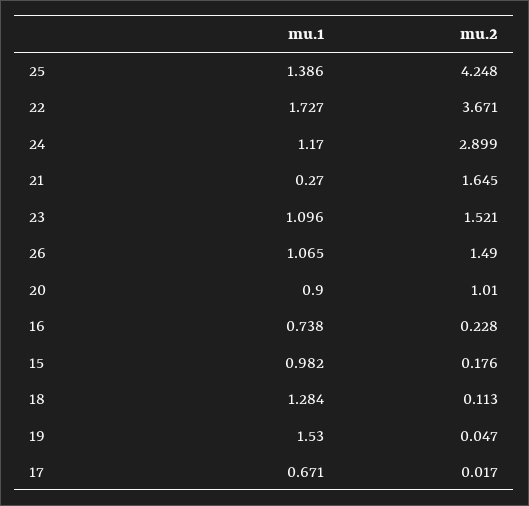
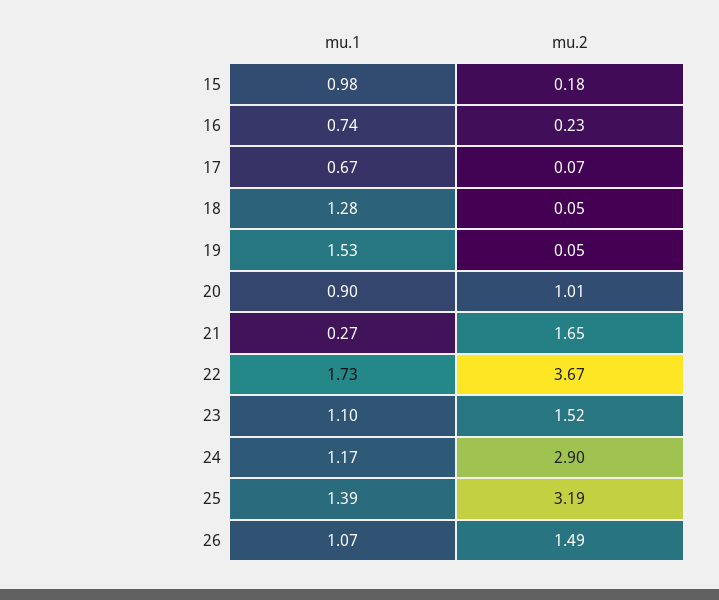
mu.2, 25: 4.248 -> 3.19
mu.2, 18: 0.113 -> 0.05
mu.2, 17: 0.017 -> 0.07

